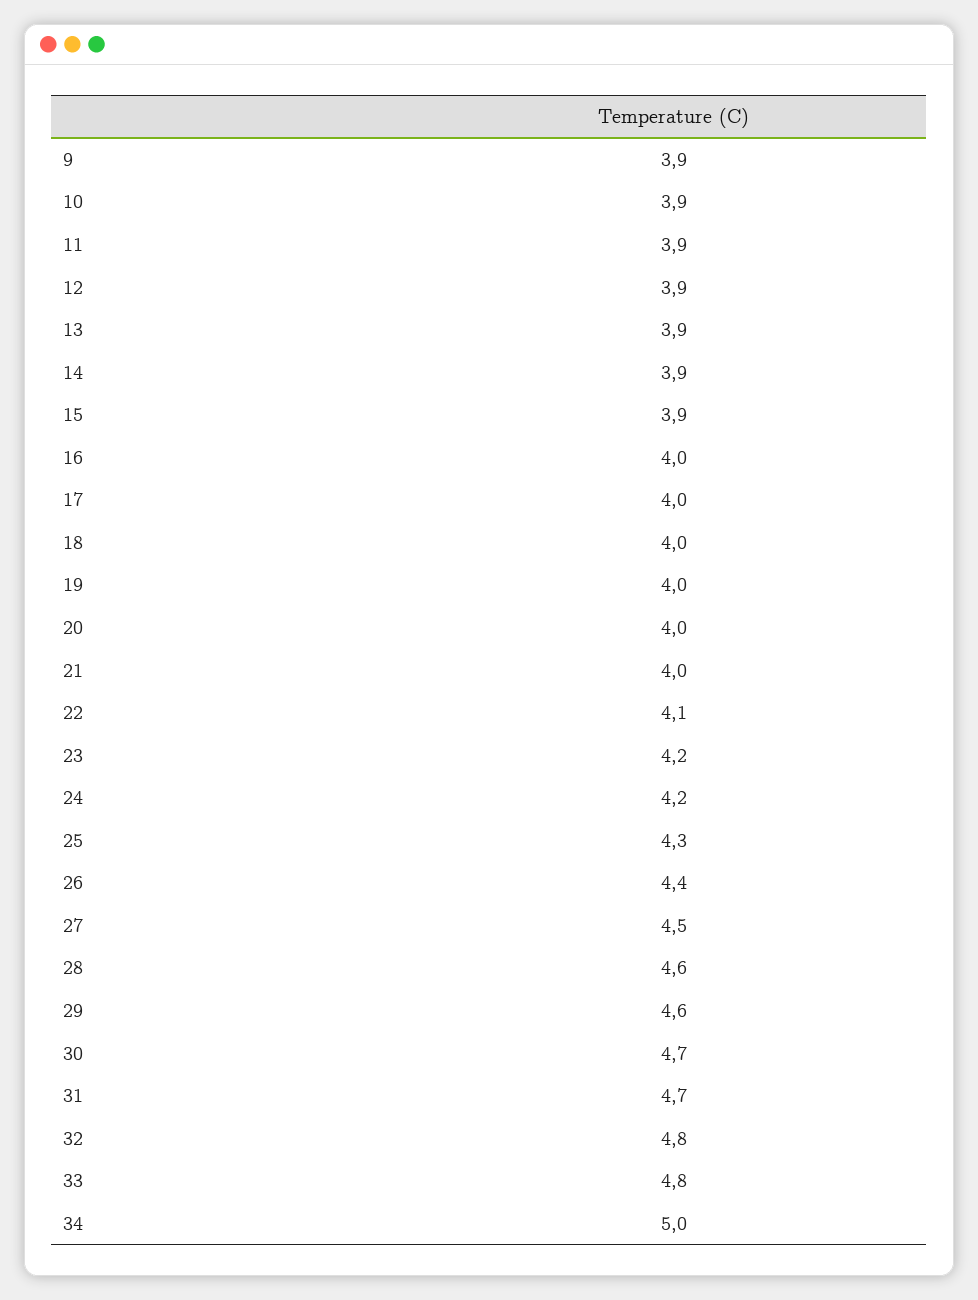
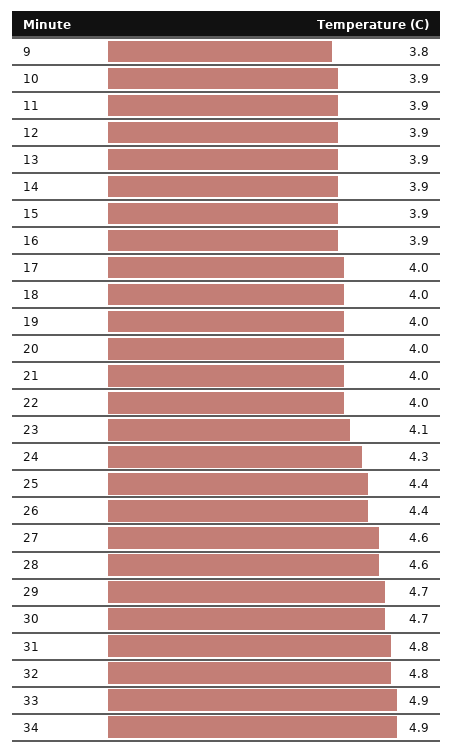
9: 3.9 -> 3.8
16: 4 -> 3.9
22: 4.1 -> 4
23: 4.2 -> 4.1
24: 4.2 -> 4.3
25: 4.3 -> 4.4
27: 4.5 -> 4.6
29: 4.6 -> 4.7
31: 4.7 -> 4.8
33: 4.8 -> 4.9
34: 5 -> 4.9

